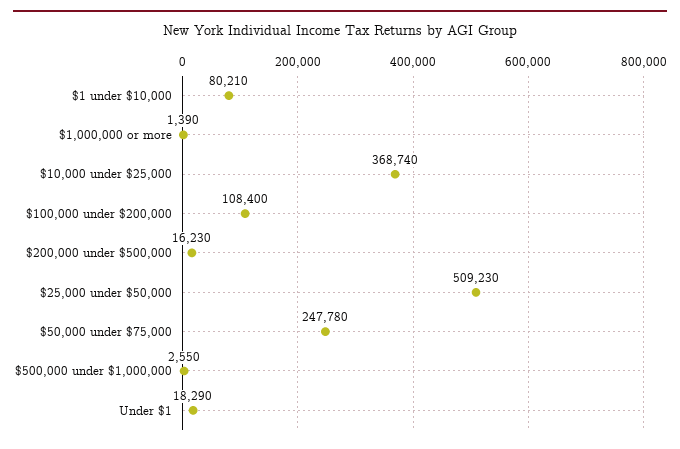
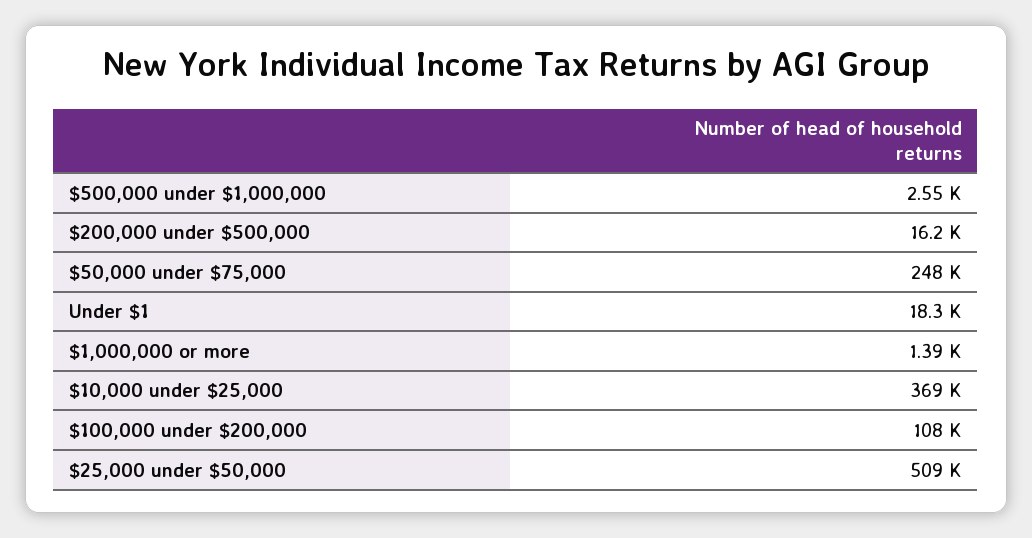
$1 under $10,000: 80210 -> none

